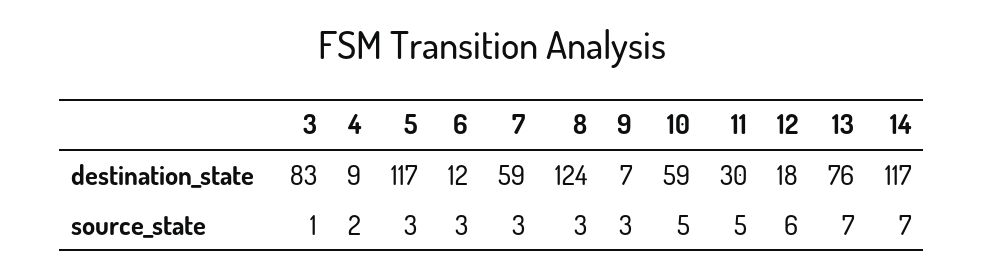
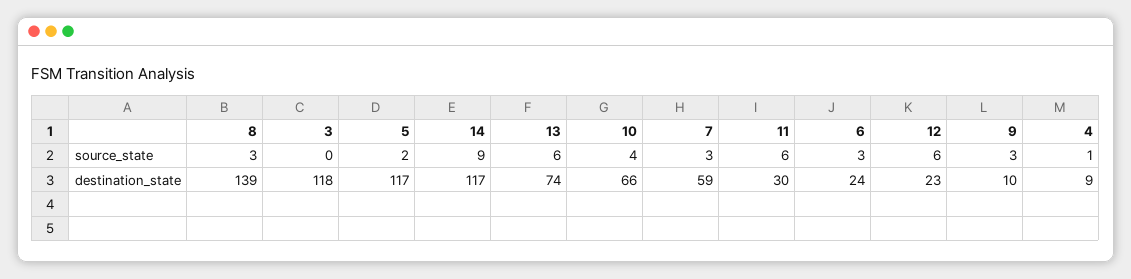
3, destination_state: 83 -> 118
6, destination_state: 12 -> 24
8, destination_state: 124 -> 139
9, destination_state: 7 -> 10
10, destination_state: 59 -> 66
12, destination_state: 18 -> 23
13, destination_state: 76 -> 74
3, source_state: 1 -> 0
4, source_state: 2 -> 1
5, source_state: 3 -> 2
10, source_state: 5 -> 4
11, source_state: 5 -> 6
13, source_state: 7 -> 6
14, source_state: 7 -> 9

